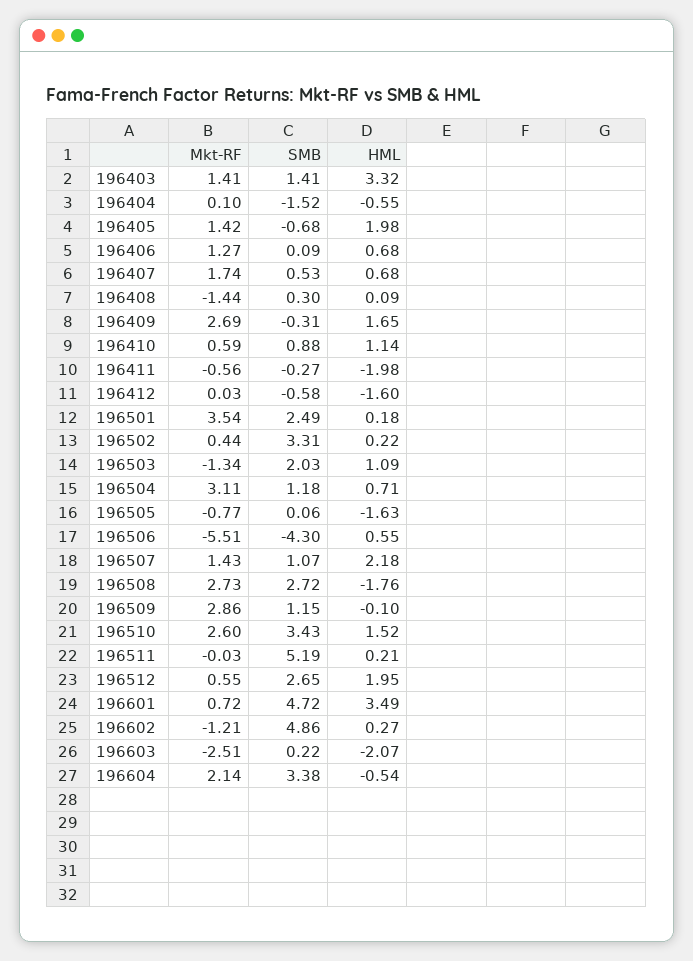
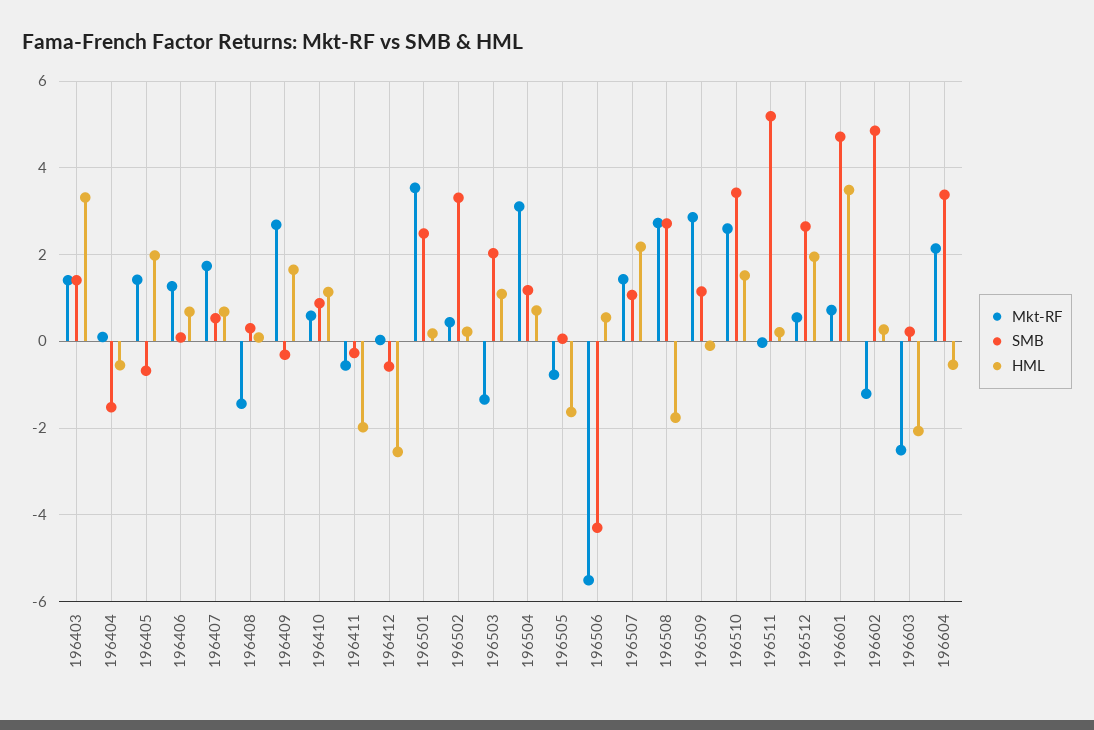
HML, 196412: -1.6 -> -2.6

